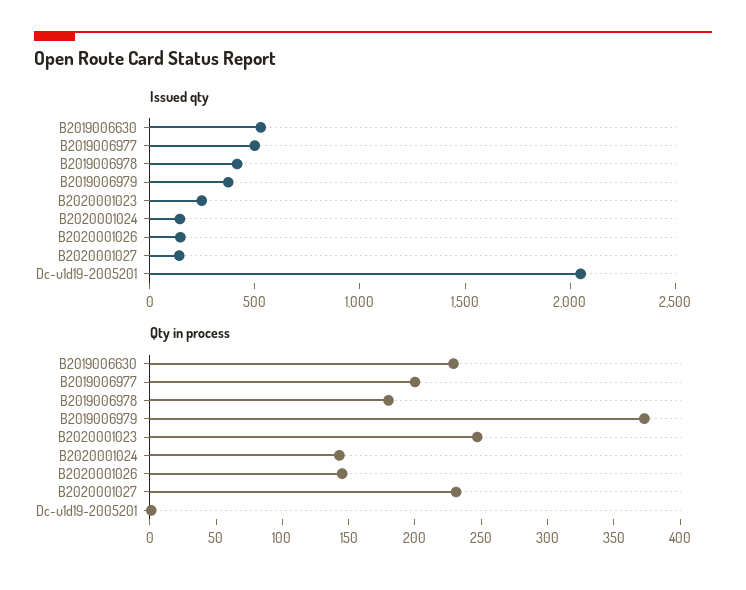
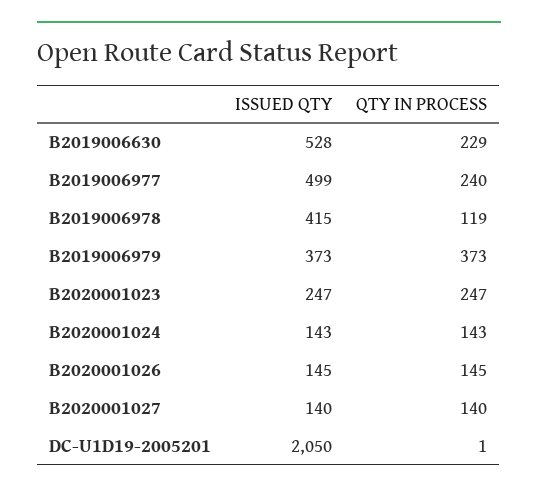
Qty in process, B2019006977: 200 -> 240
Qty in process, B2019006978: 180 -> 119
Qty in process, B2020001027: 230 -> 140

